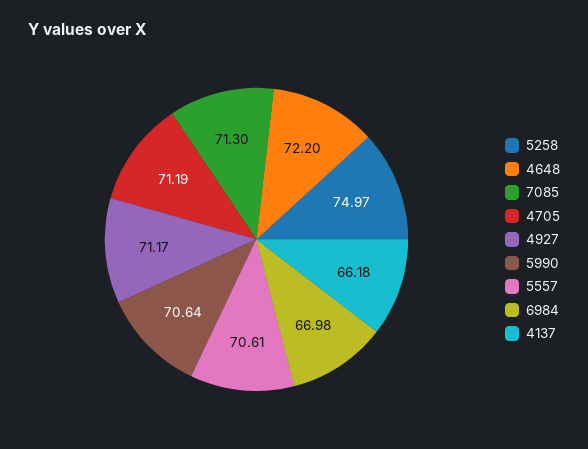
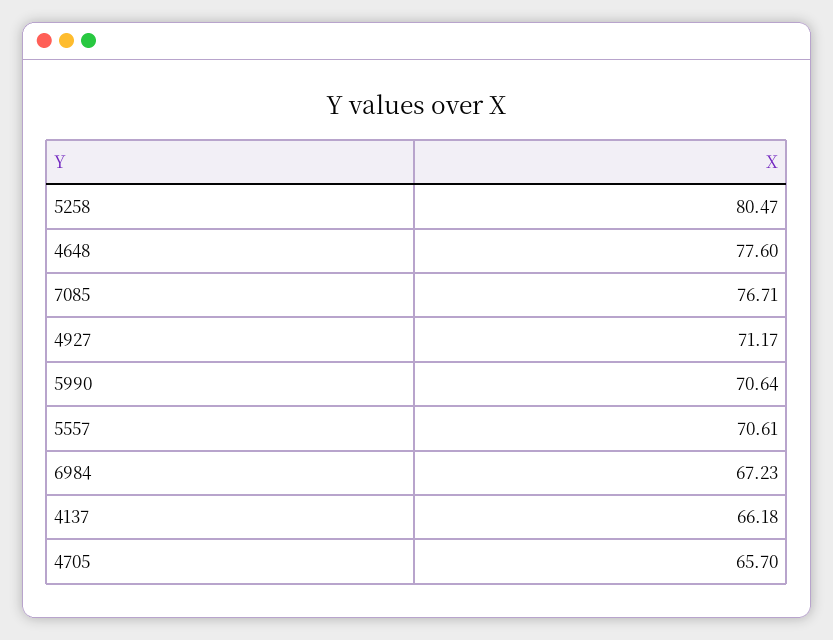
5258: 74.97 -> 80.47
4648: 72.2 -> 77.6
7085: 71.3 -> 76.71
4705: 71.19 -> 65.7
6984: 66.98 -> 67.23

